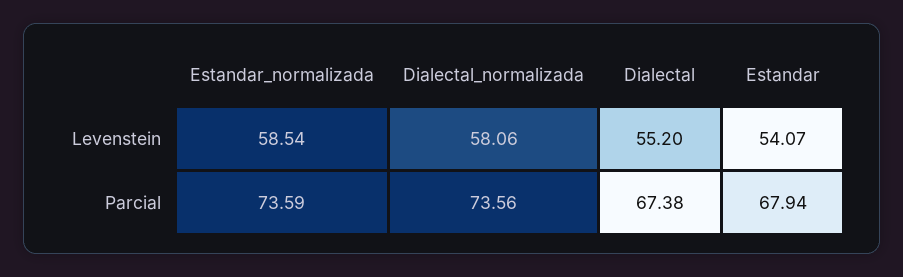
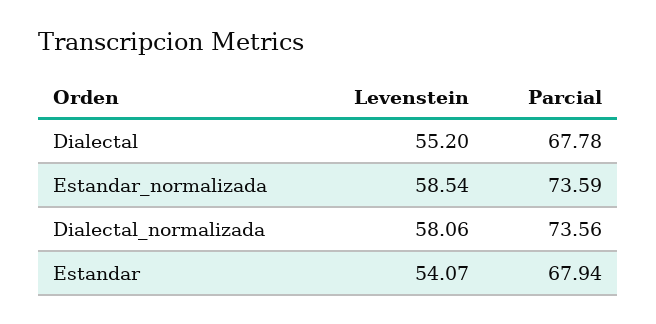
Dialectal, Parcial: 67.38 -> 67.78

